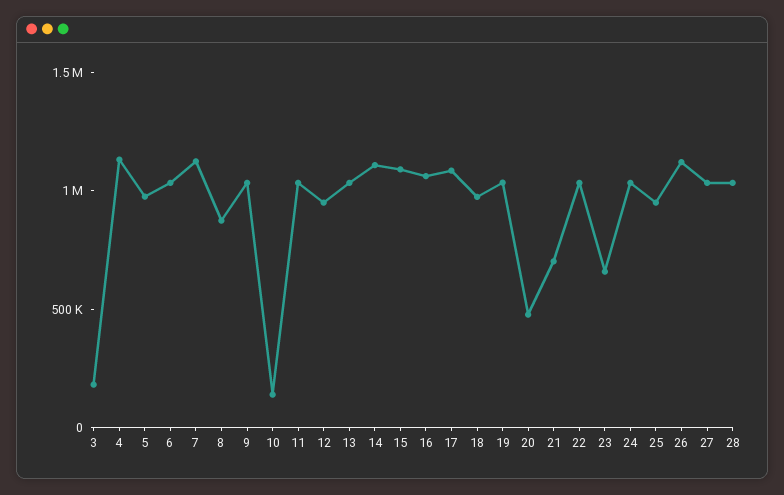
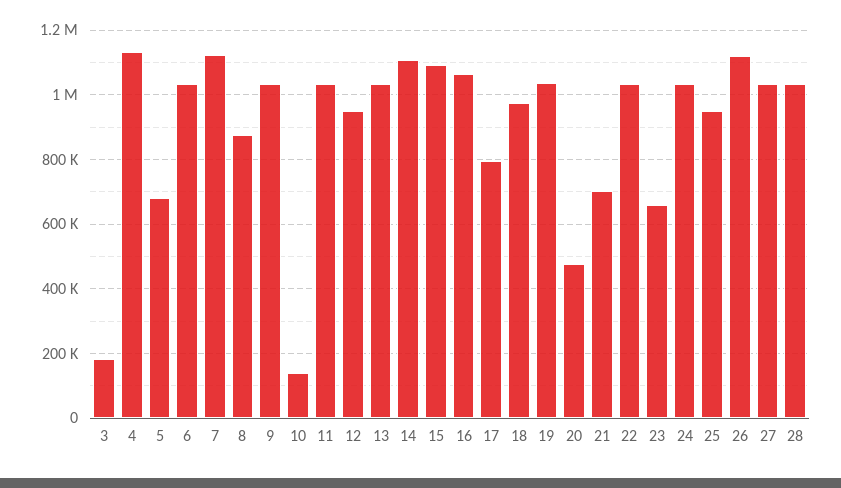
5: 1000000 -> 680000
17: 1100000 -> 800000

